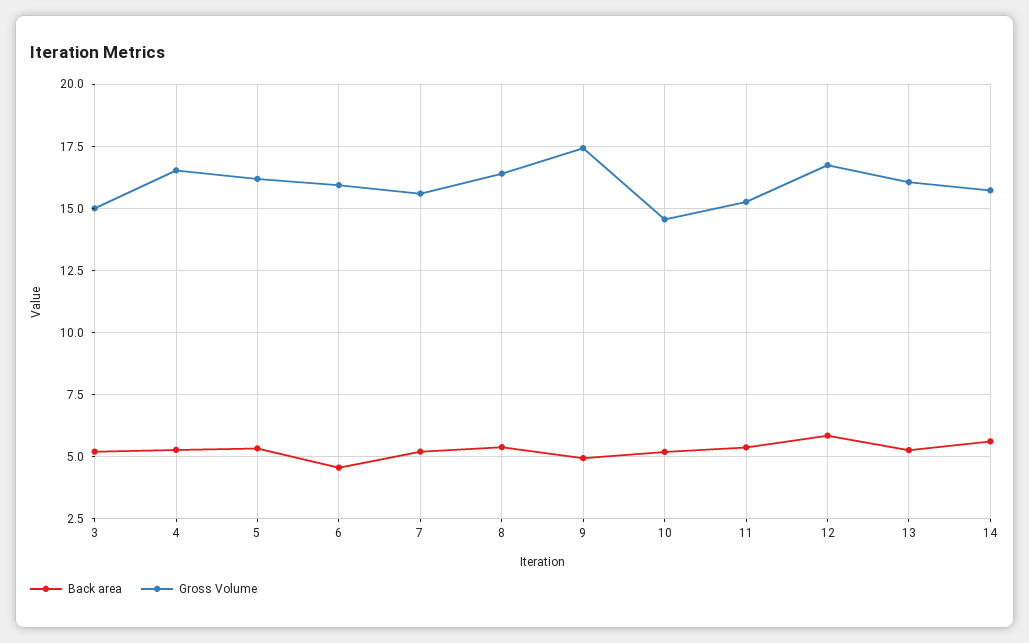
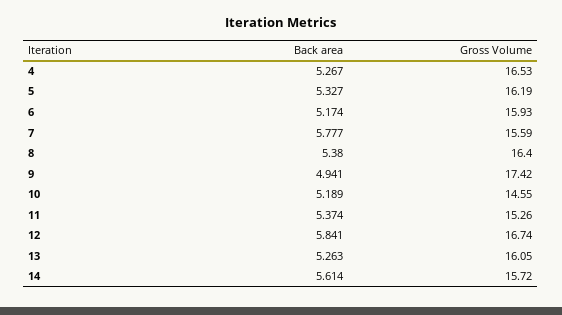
Back area, 3: 5.25 -> none
Gross Volume, 3: 15 -> none
Back area, 6: 4.5 -> 5.174
Back area, 7: 5.25 -> 5.777

